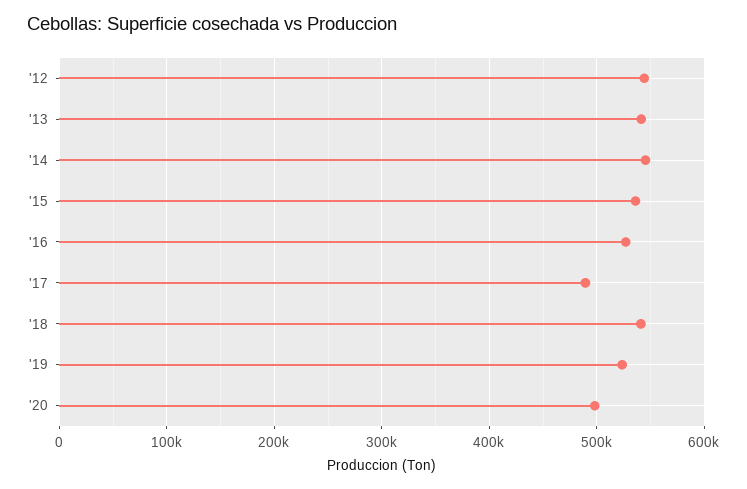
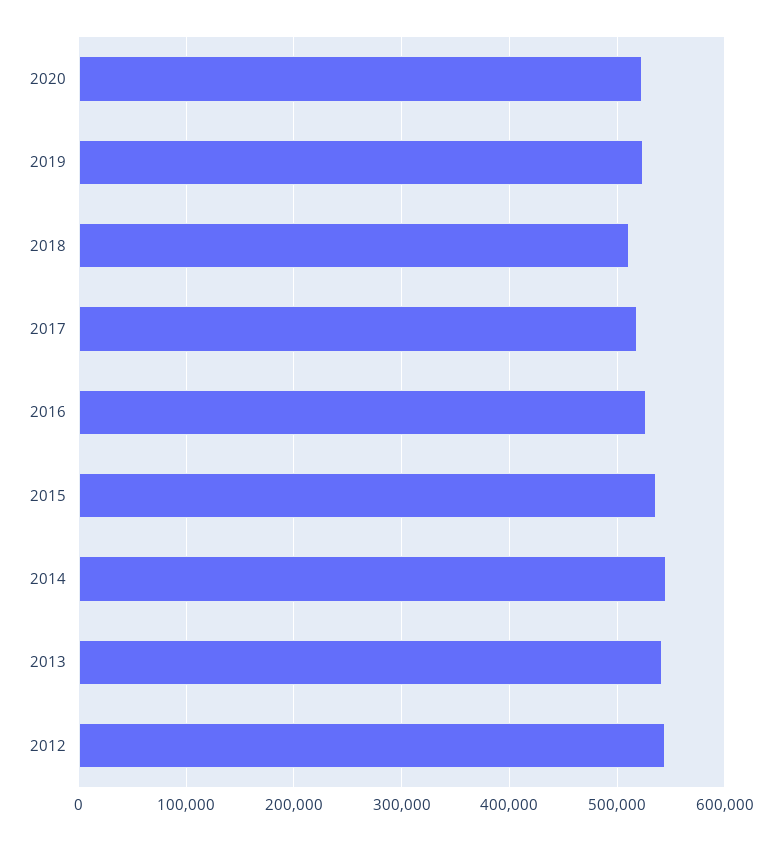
'17: 490000 -> 520000
'18: 540000 -> 510000
'20: 500000 -> 520000

